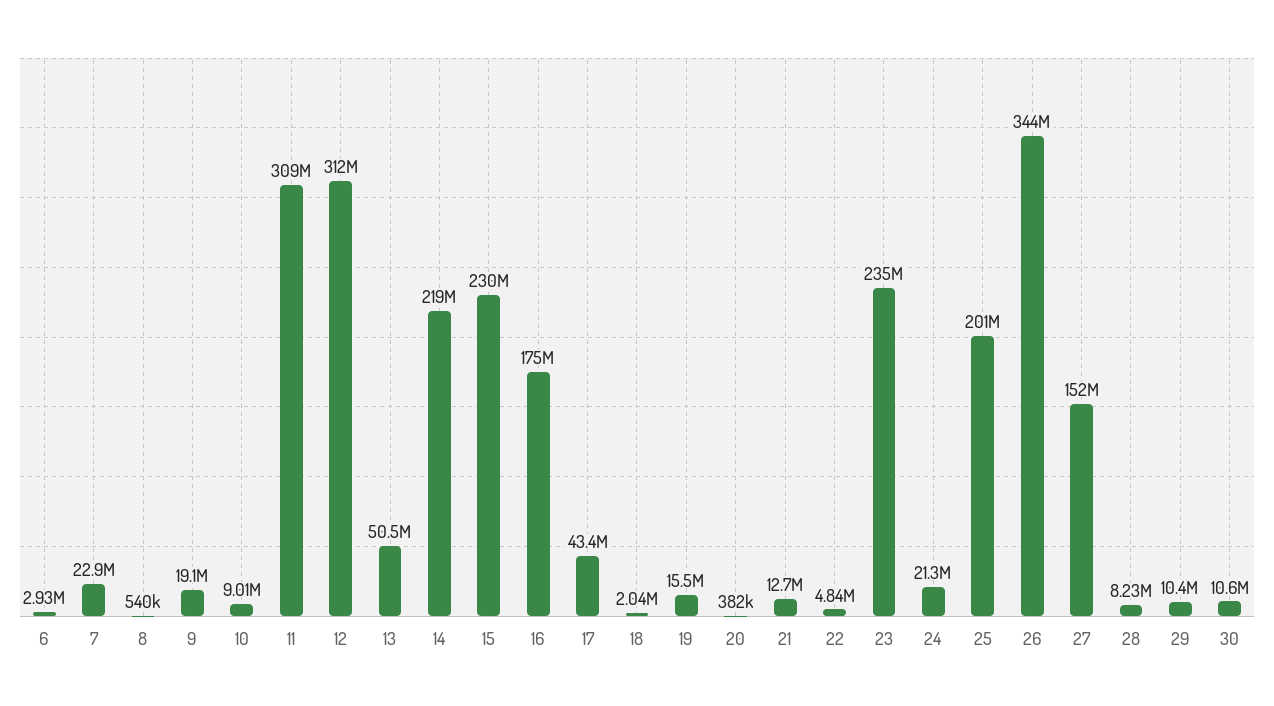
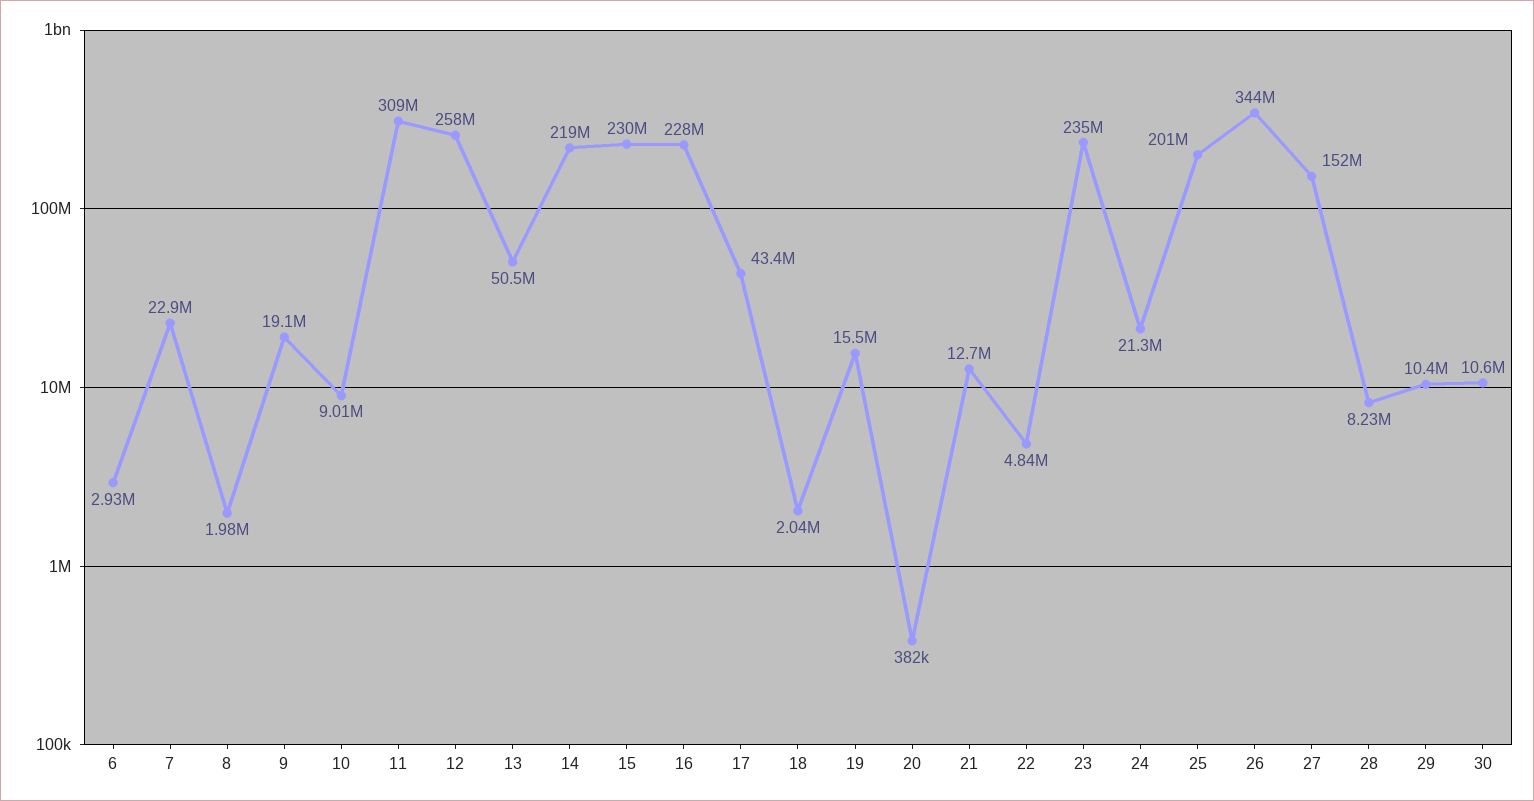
8: 540000 -> 1980000
12: 312000000 -> 258000000
16: 175000000 -> 228000000

